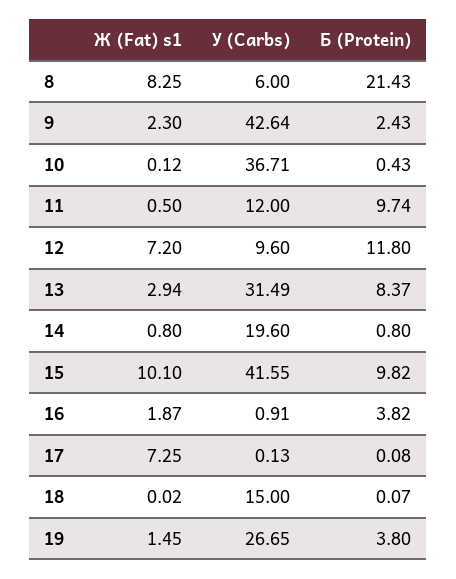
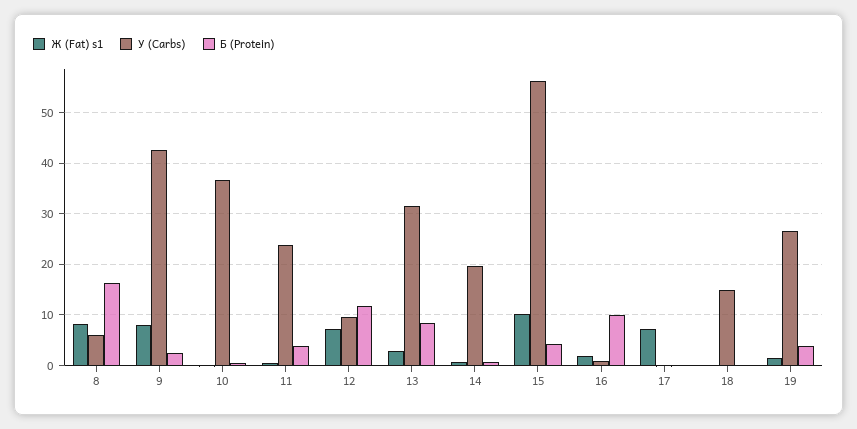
Б (Protein), 8: 21.43 -> 16
Ж (Fat) s1, 9: 2.3 -> 8
У (Carbs), 11: 12 -> 24
Б (Protein), 11: 9.74 -> 4
У (Carbs), 15: 41.55 -> 56
Б (Protein), 15: 9.82 -> 4
Б (Protein), 16: 3.82 -> 10

